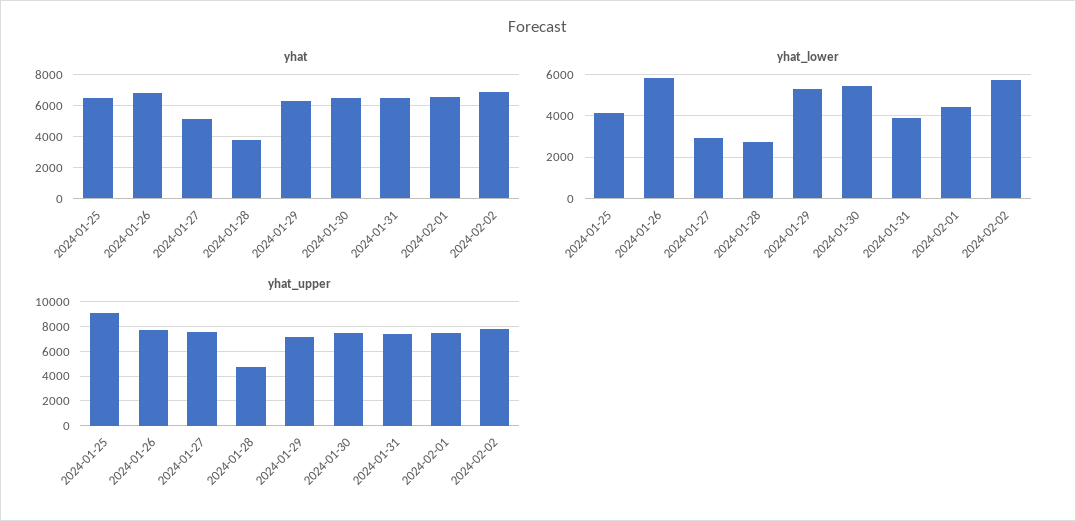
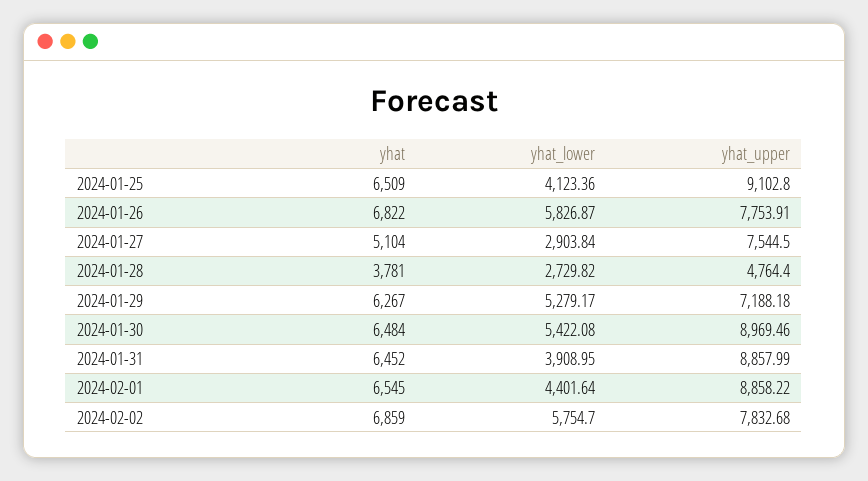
yhat_upper, 2024-01-30: 7500 -> 8969.46
yhat_upper, 2024-01-31: 7500 -> 8857.99
yhat_upper, 2024-02-01: 7500 -> 8858.22

